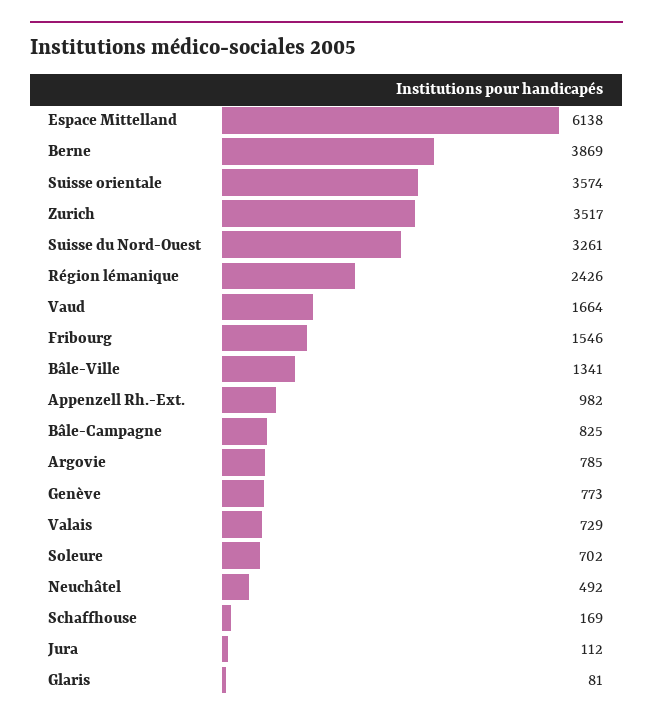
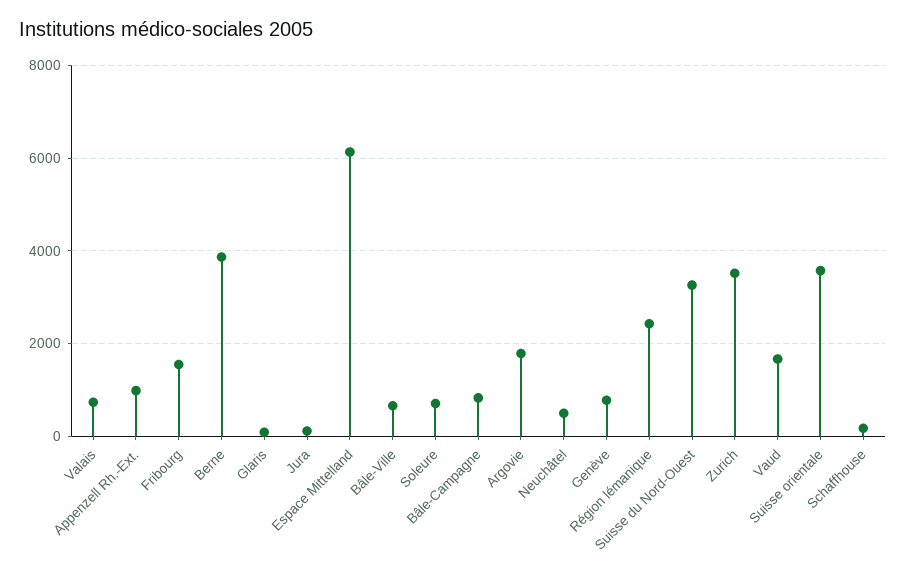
Bâle-Ville: 1341 -> 600
Argovie: 785 -> 1800

